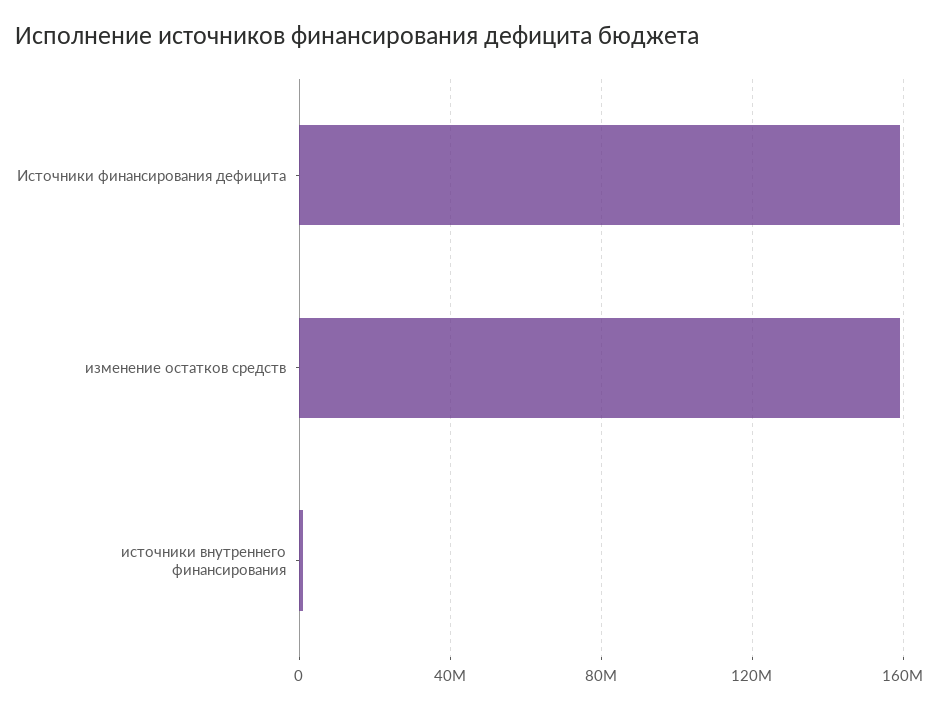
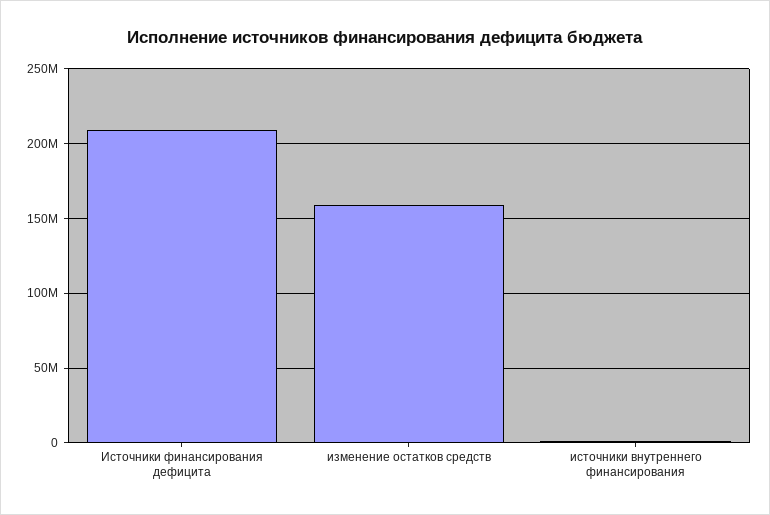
Источники финансирования дефицита: 160000000 -> 210000000

